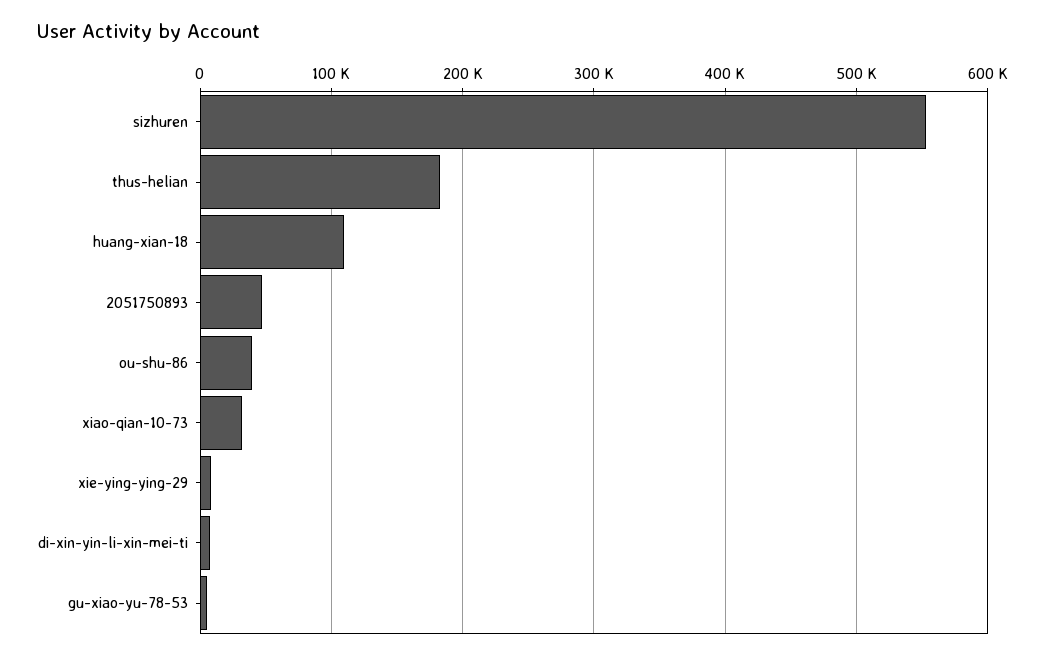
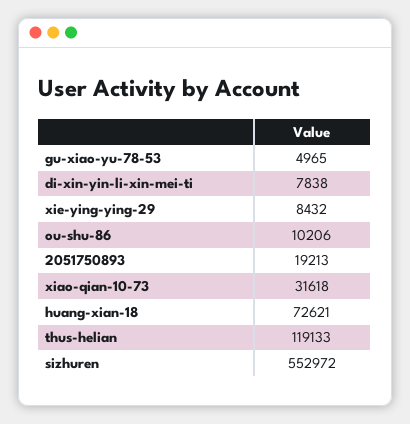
thus-helian: 180000 -> 119133
huang-xian-18: 110000 -> 72621
2051750893: 50000 -> 19213
ou-shu-86: 40000 -> 10206

